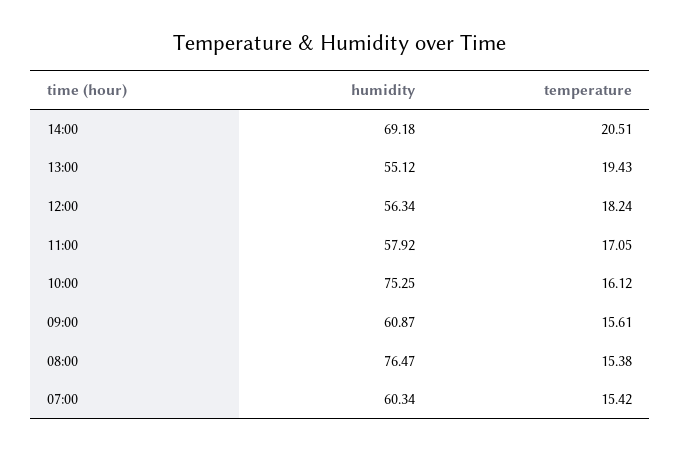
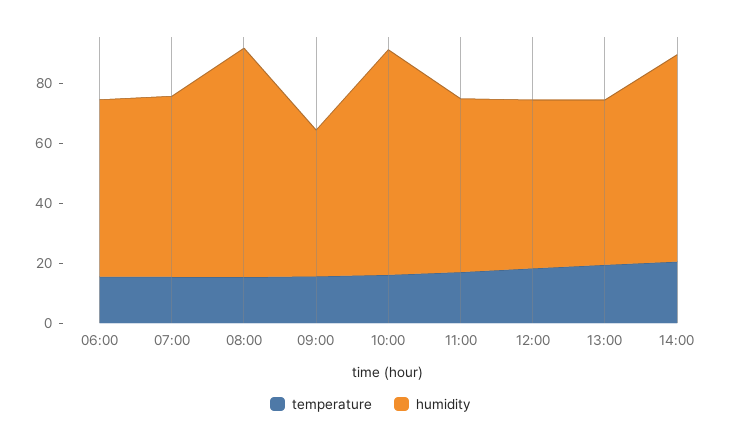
humidity, 09:00: 60.87 -> 50
temperature, 06:00: none -> 15
humidity, 06:00: none -> 60

